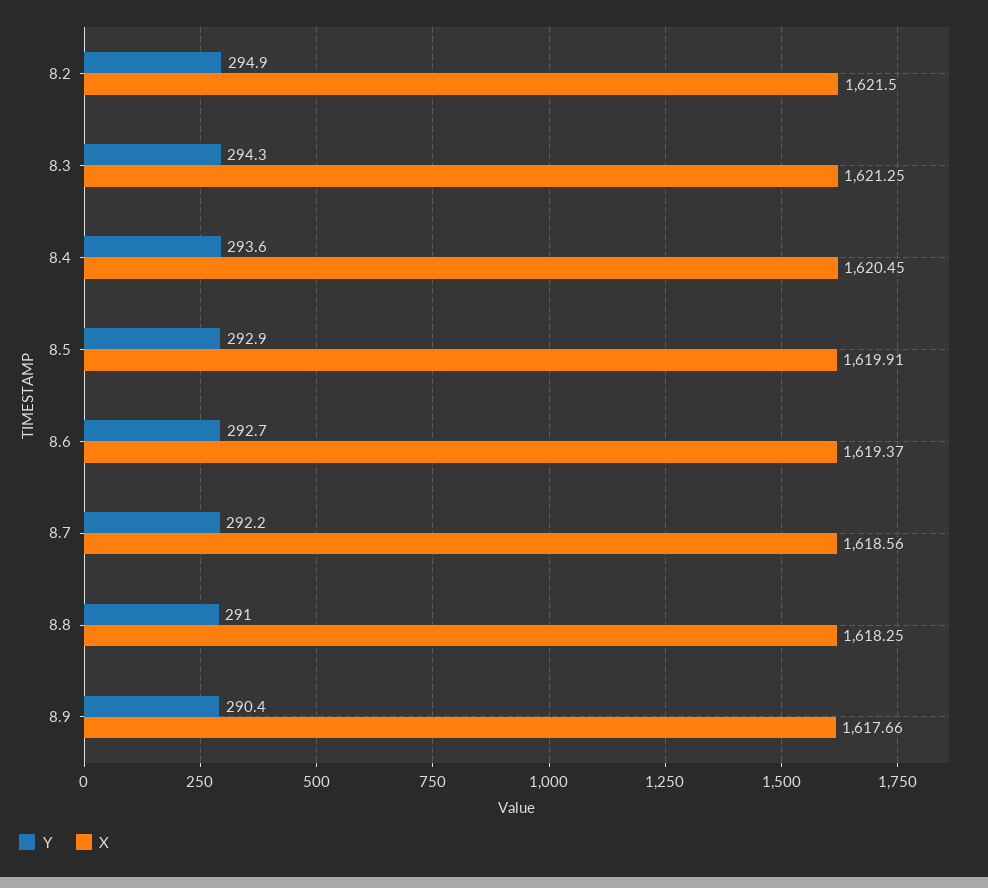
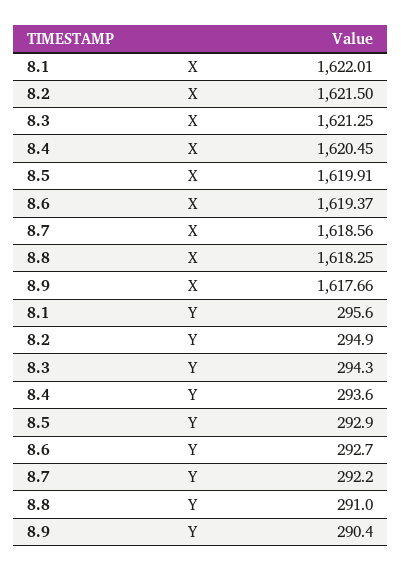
X, 8.1: none -> 1622.01
Y, 8.1: none -> 295.6

